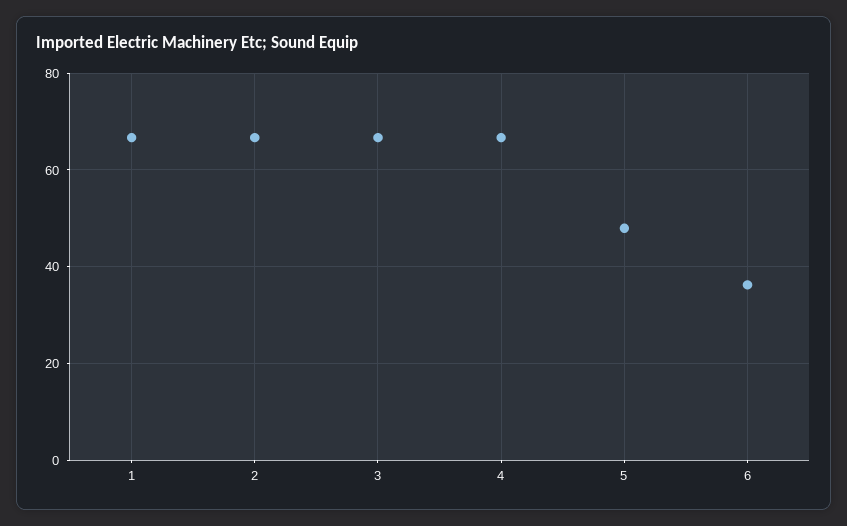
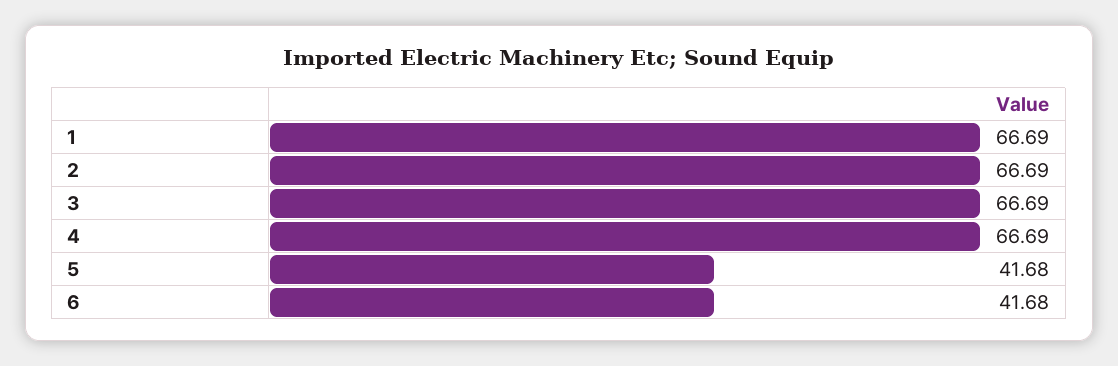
5: 48 -> 41.68
6: 36 -> 41.68

